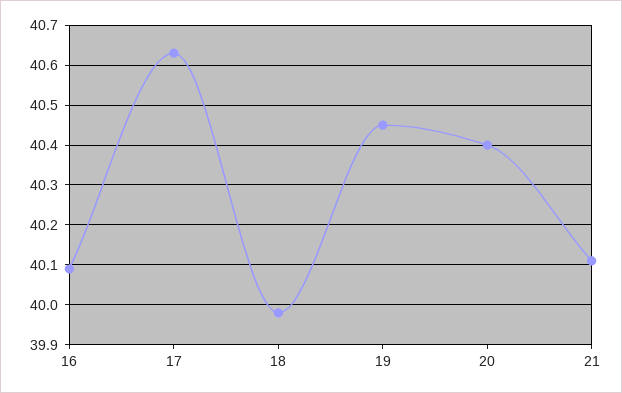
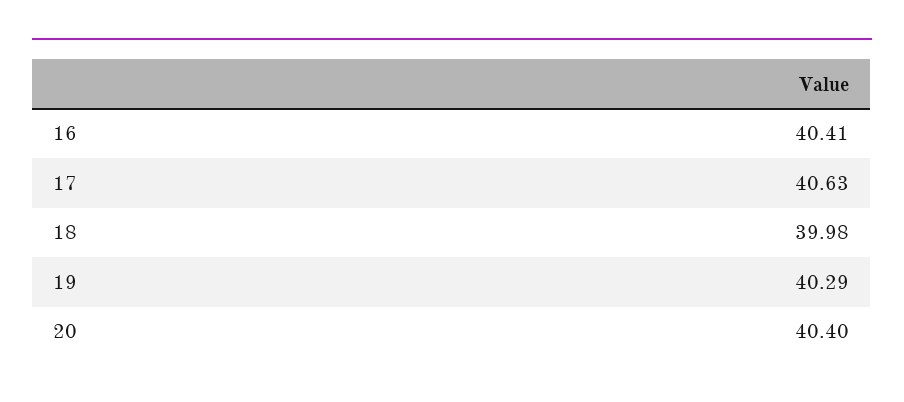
16: 40.1 -> 40.41
19: 40.45 -> 40.29
21: 40.1 -> none

